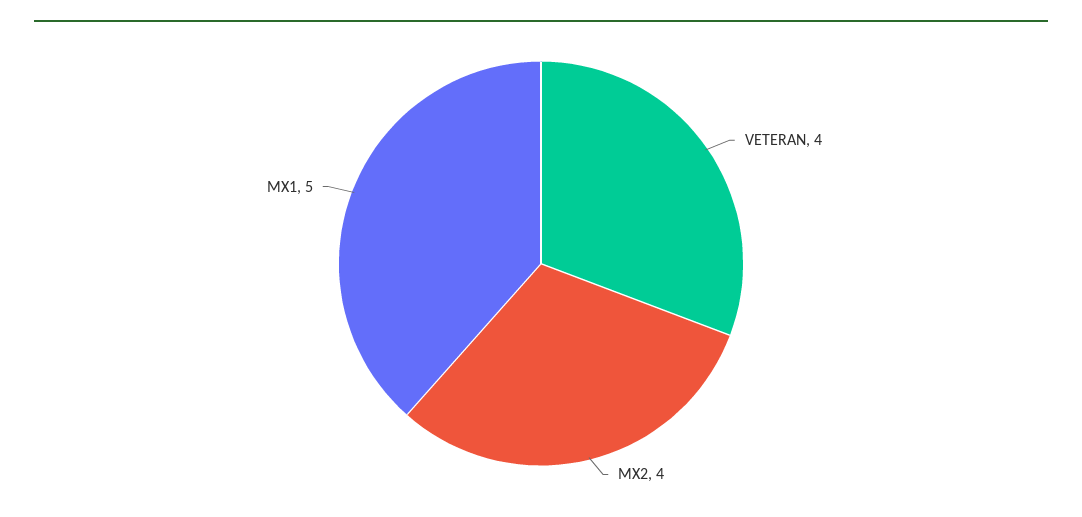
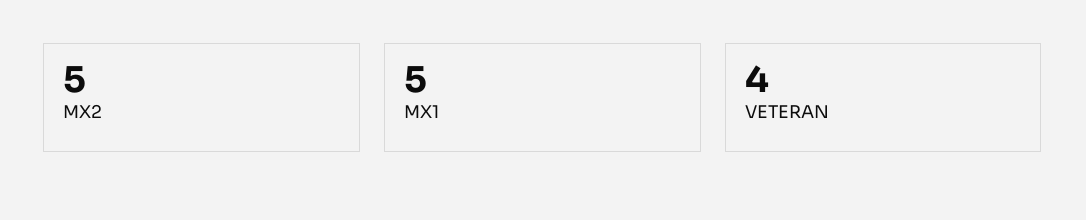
MX2: 4 -> 5

